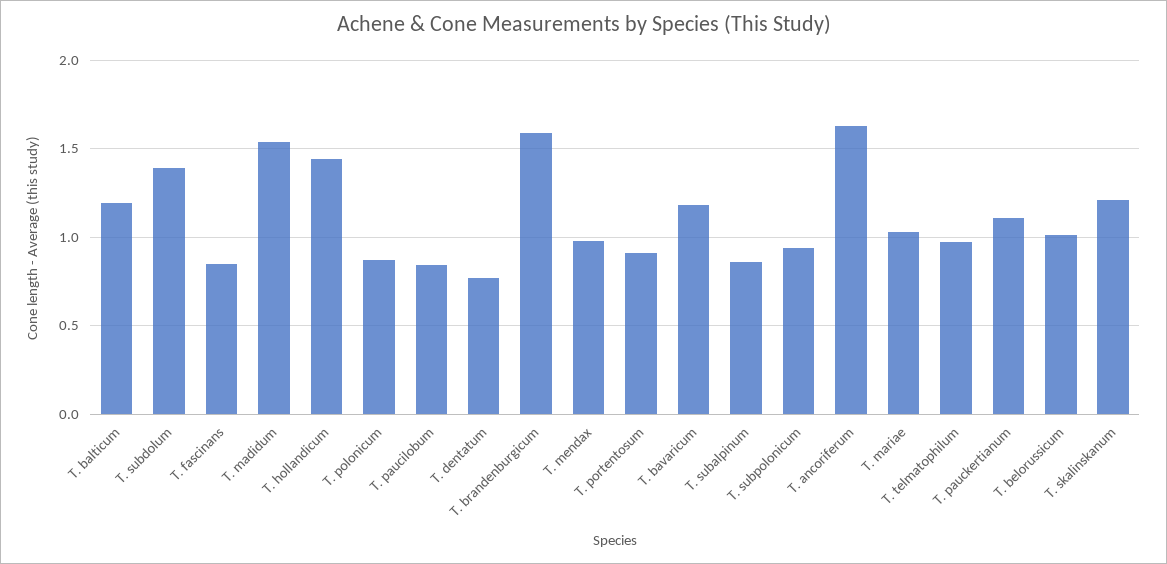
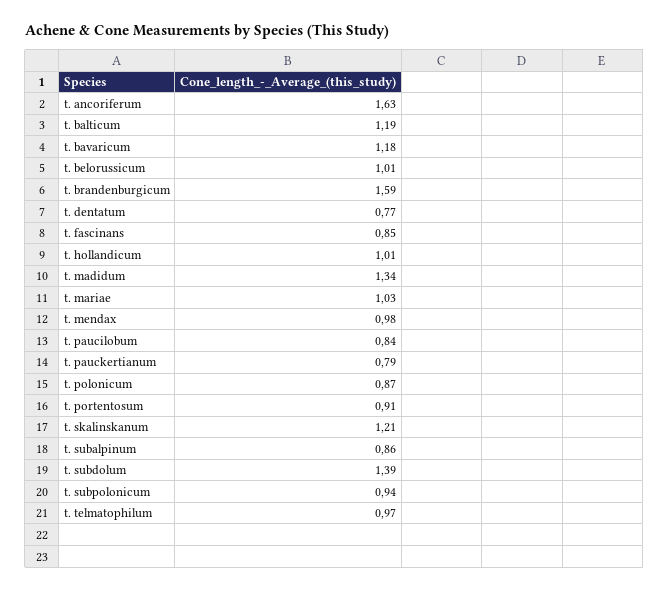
T. madidum: 1.55 -> 1.34
T. hollandicum: 1.45 -> 1.01
T. pauckertianum: 1.1 -> 0.79

